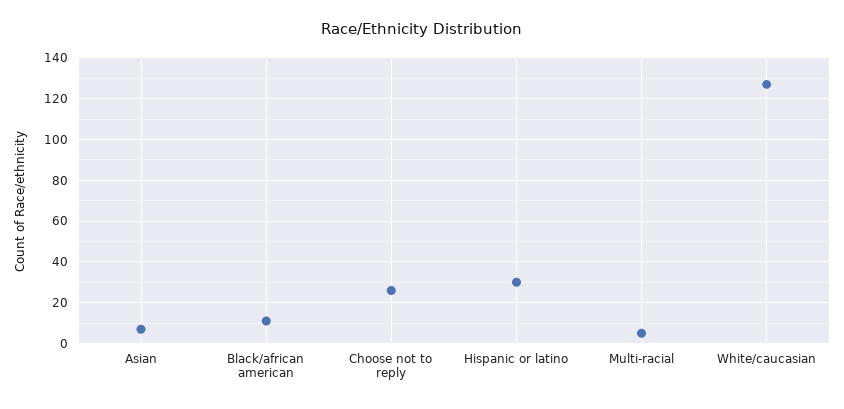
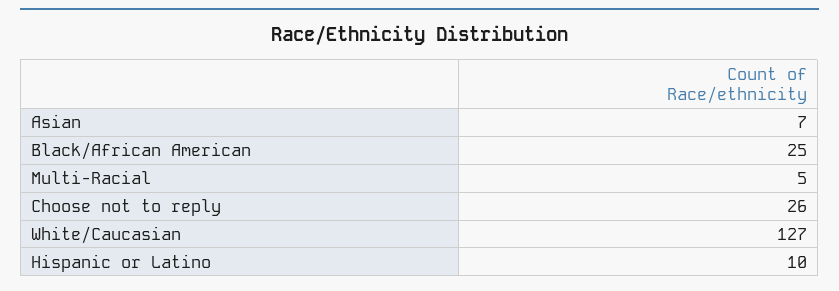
Black/african american: 10 -> 25
Hispanic or latino: 30 -> 10

